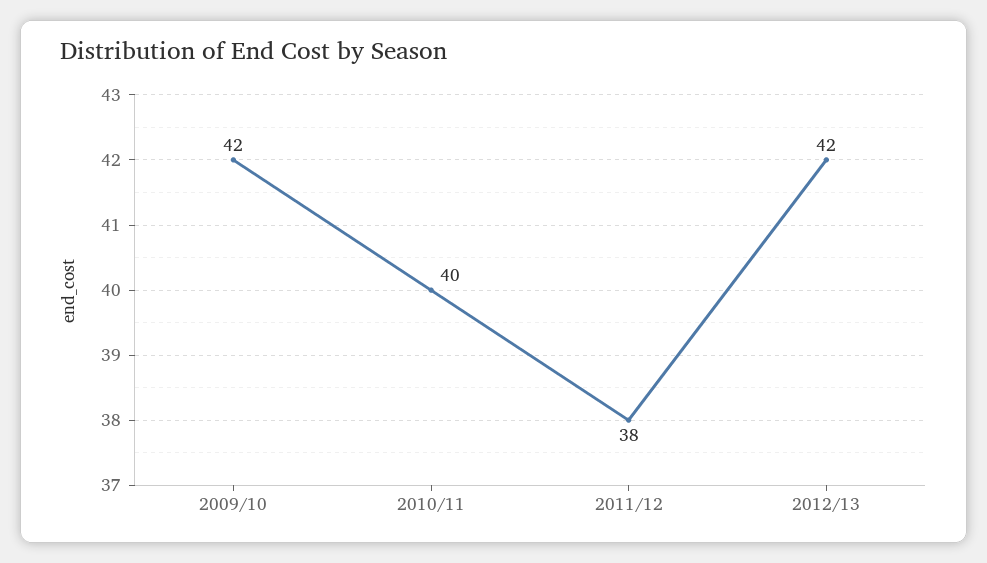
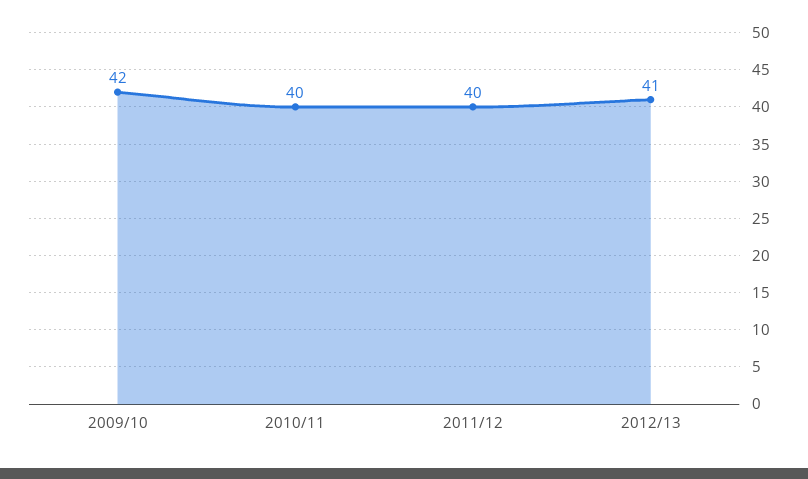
2011/12: 38 -> 40
2012/13: 42 -> 41

